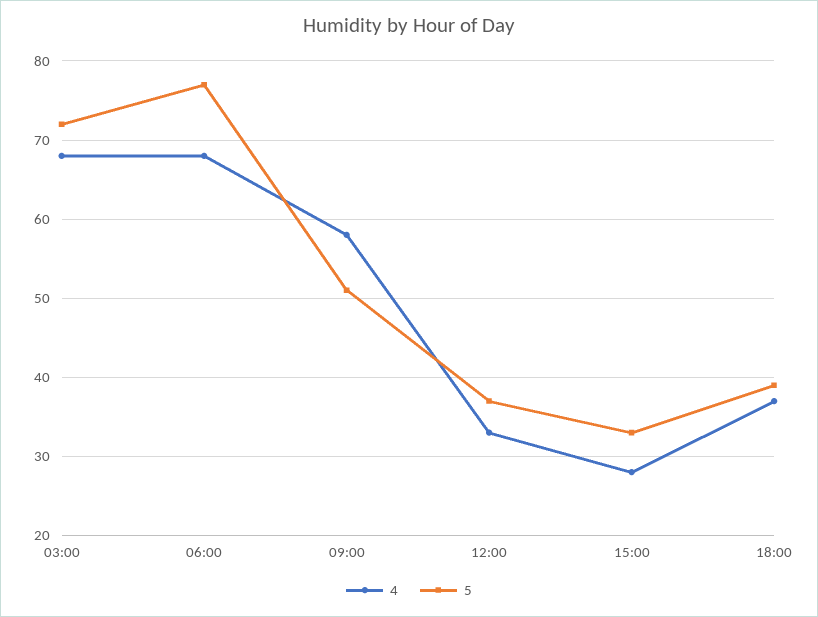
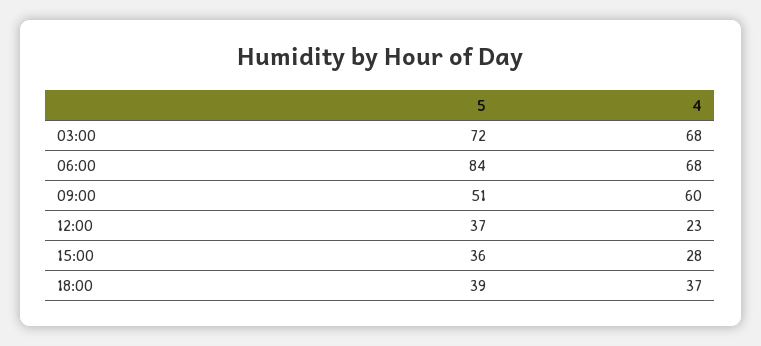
5, 06:00: 77 -> 84
4, 09:00: 58 -> 60
4, 12:00: 33 -> 23
5, 15:00: 33 -> 36

